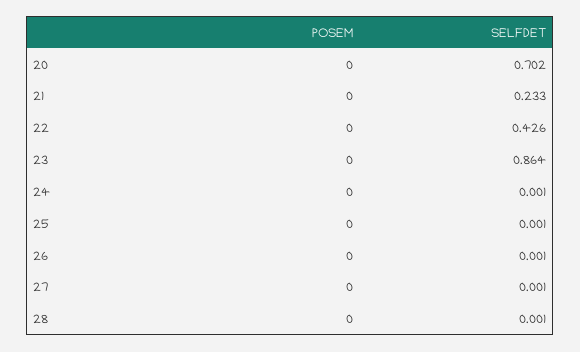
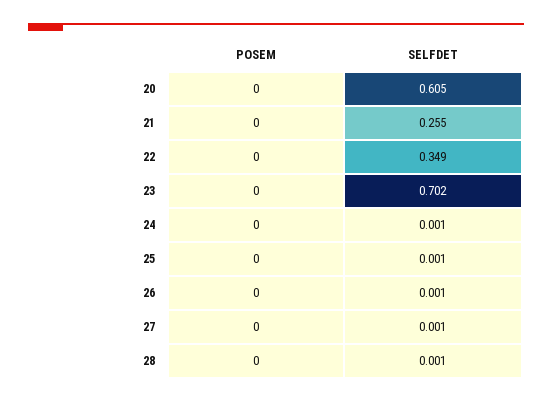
SELFDET, 20: 0.702 -> 0.605
SELFDET, 21: 0.233 -> 0.255
SELFDET, 22: 0.426 -> 0.349
SELFDET, 23: 0.864 -> 0.702

